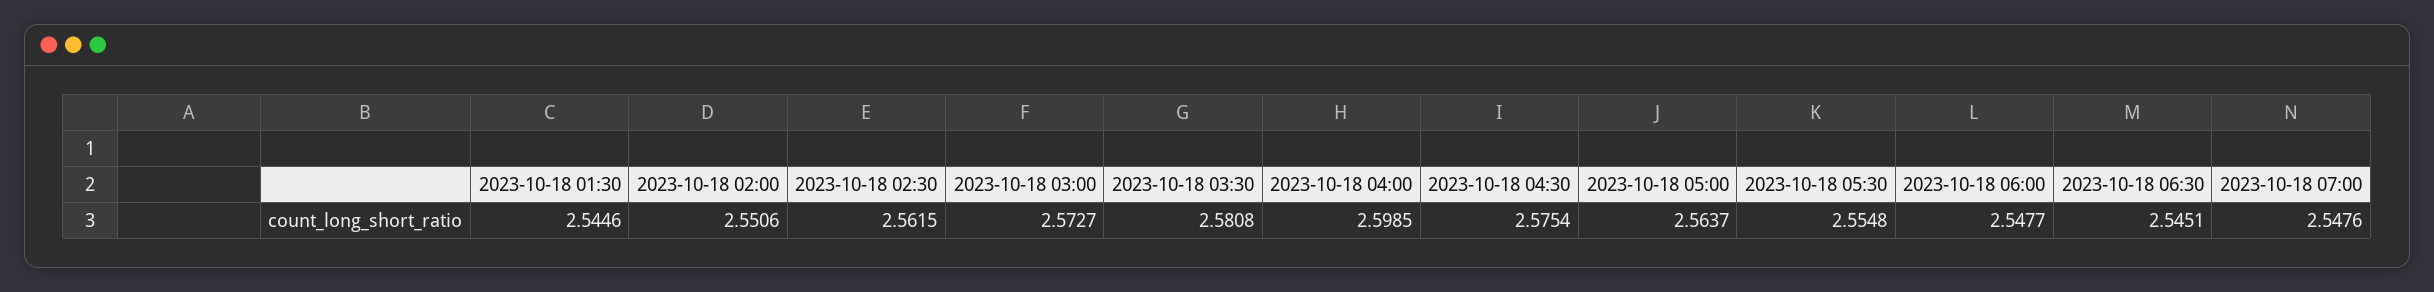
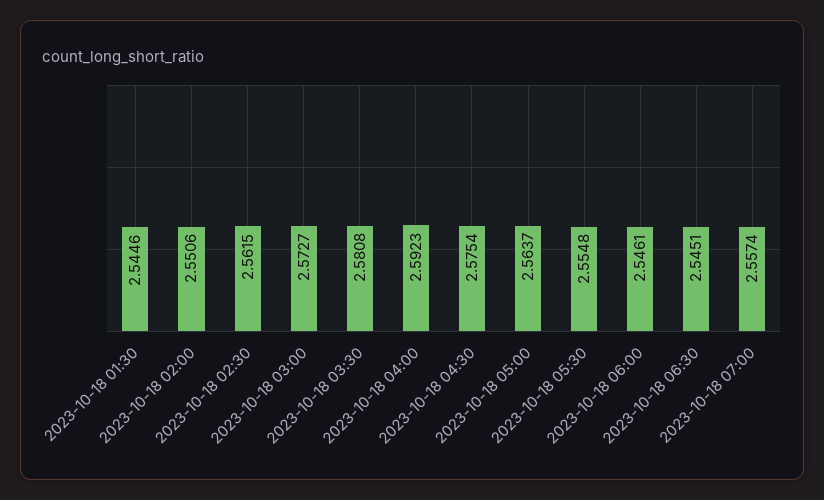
2023-10-18 04:00: 2.5985 -> 2.5923
2023-10-18 06:00: 2.5477 -> 2.5461
2023-10-18 07:00: 2.5476 -> 2.5574

